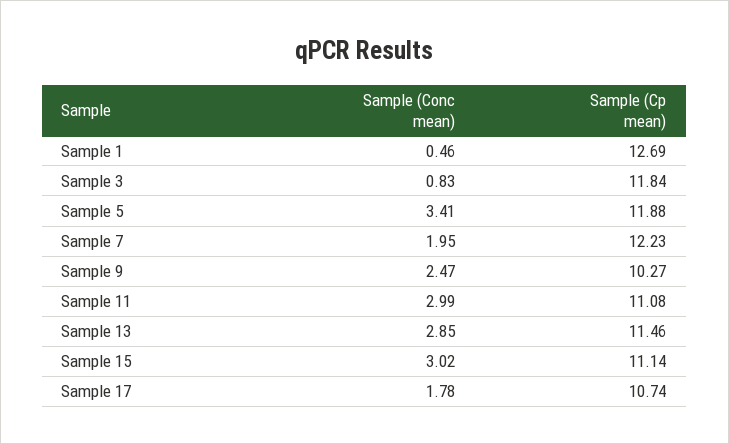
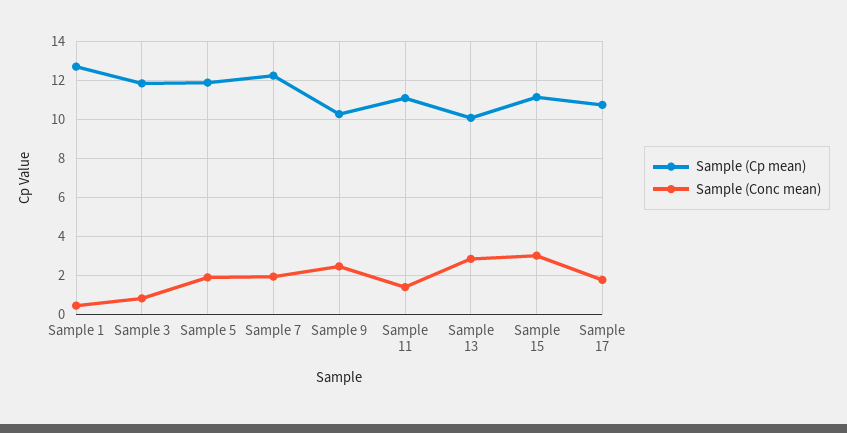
Sample (Conc mean), Sample 5: 3.41 -> 2
Sample (Conc mean), Sample 11: 2.99 -> 1.5
Sample (Cp mean), Sample 13: 11.46 -> 10

